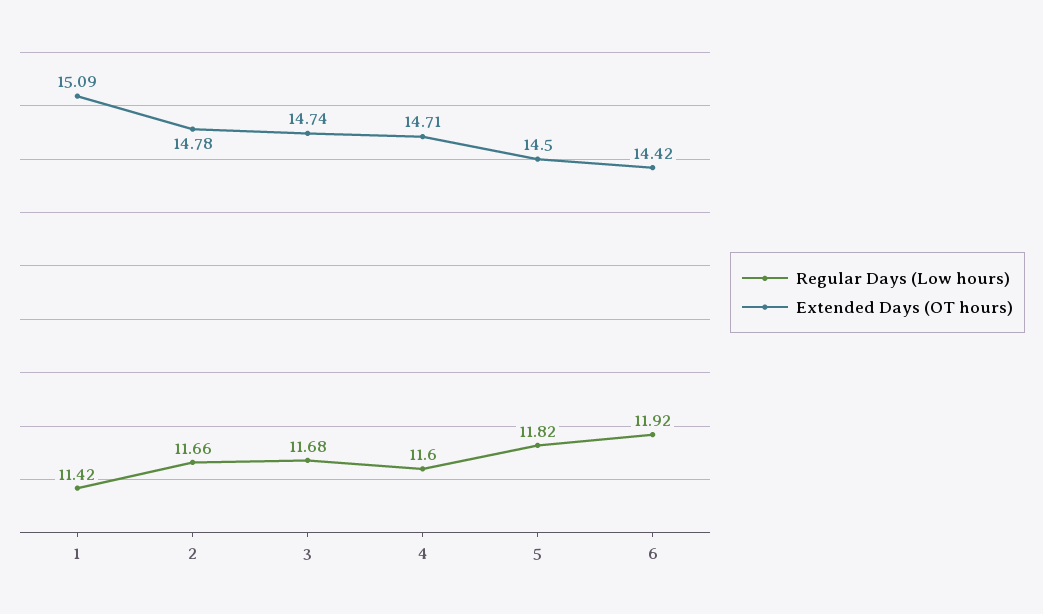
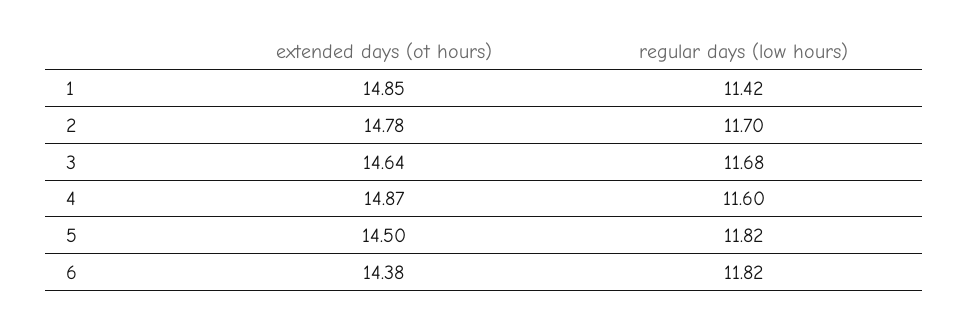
Extended Days (OT hours), 1: 15.09 -> 14.85
Regular Days (Low hours), 2: 11.66 -> 11.7
Extended Days (OT hours), 3: 14.74 -> 14.64
Extended Days (OT hours), 4: 14.71 -> 14.87
Regular Days (Low hours), 6: 11.92 -> 11.82
Extended Days (OT hours), 6: 14.42 -> 14.38

